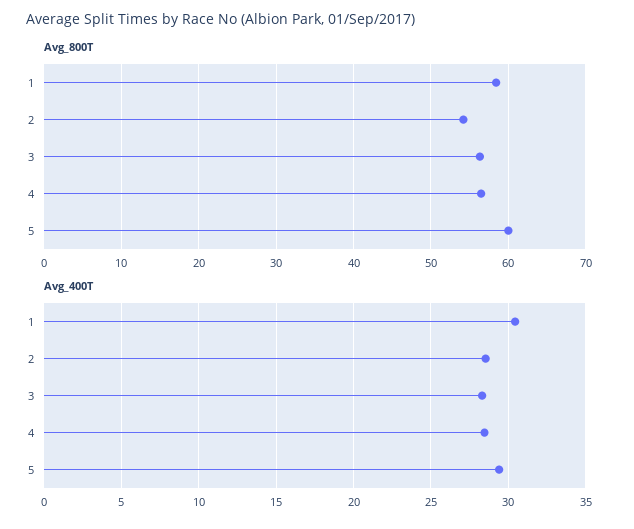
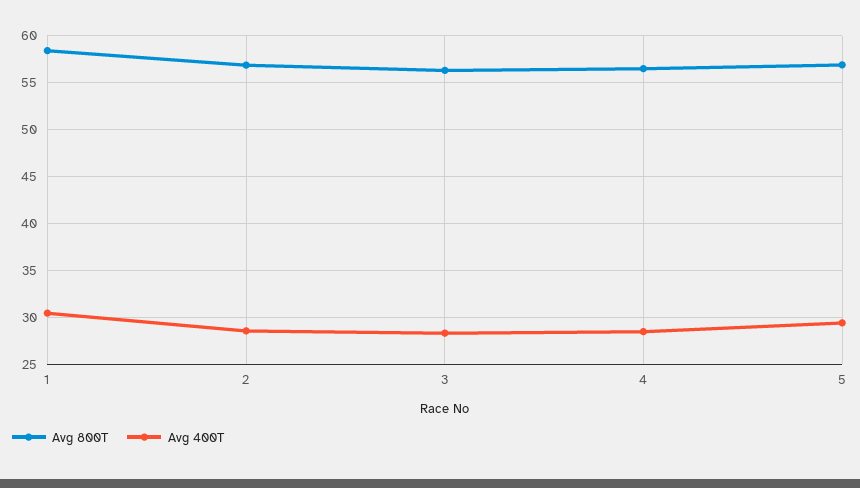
Avg_800T, 2: 54 -> 57
Avg_800T, 5: 60 -> 57

